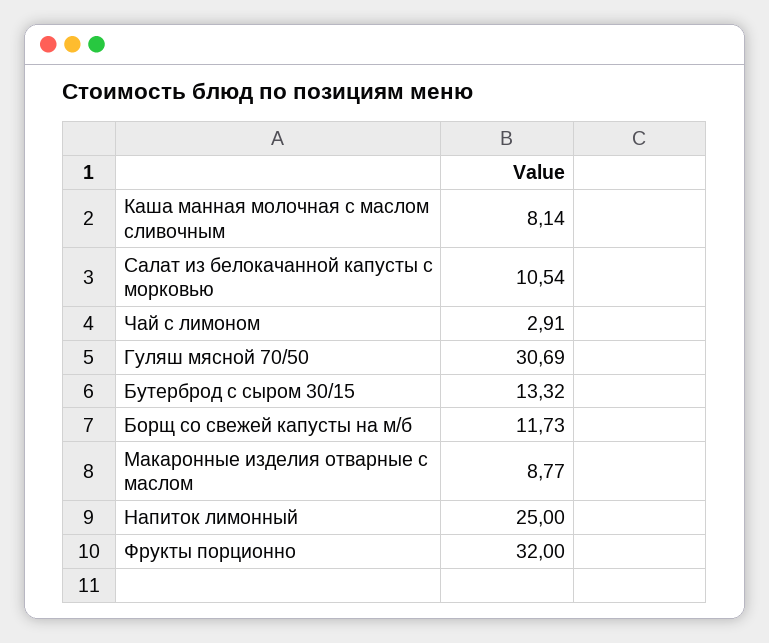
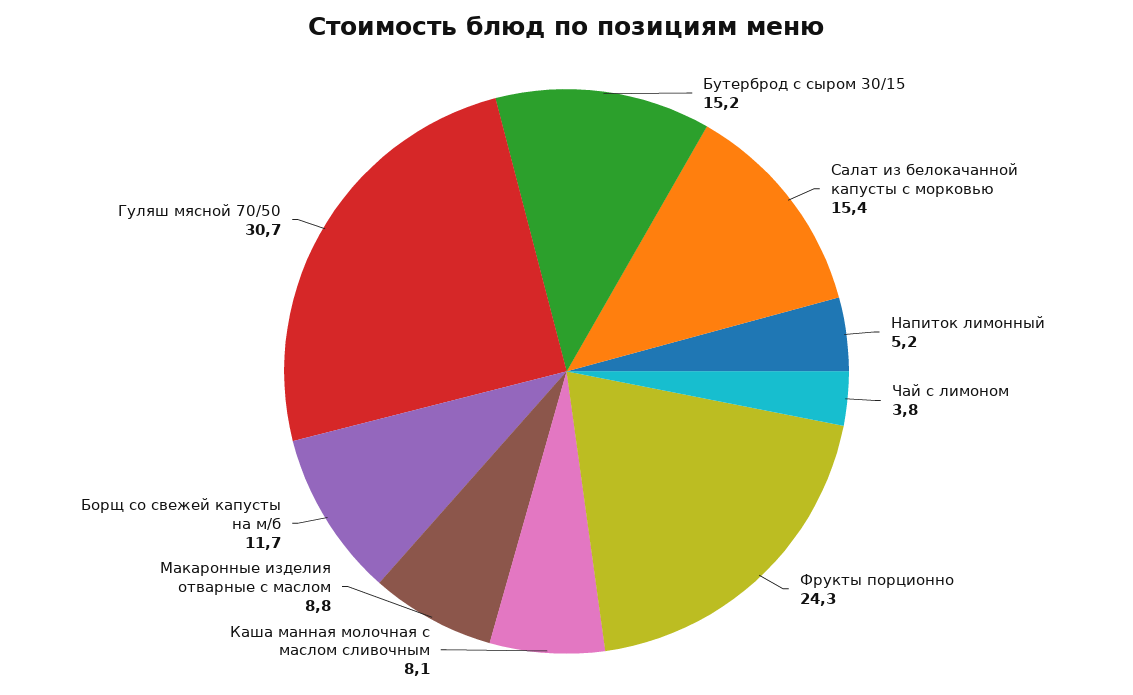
Салат из белокачанной капусты с морковью: 10.54 -> 15.4
Чай с лимоном: 2.91 -> 3.8
Бутерброд с сыром 30/15: 13.32 -> 15.2
Напиток лимонный: 25 -> 5.2
Фрукты порционно: 32 -> 24.3

